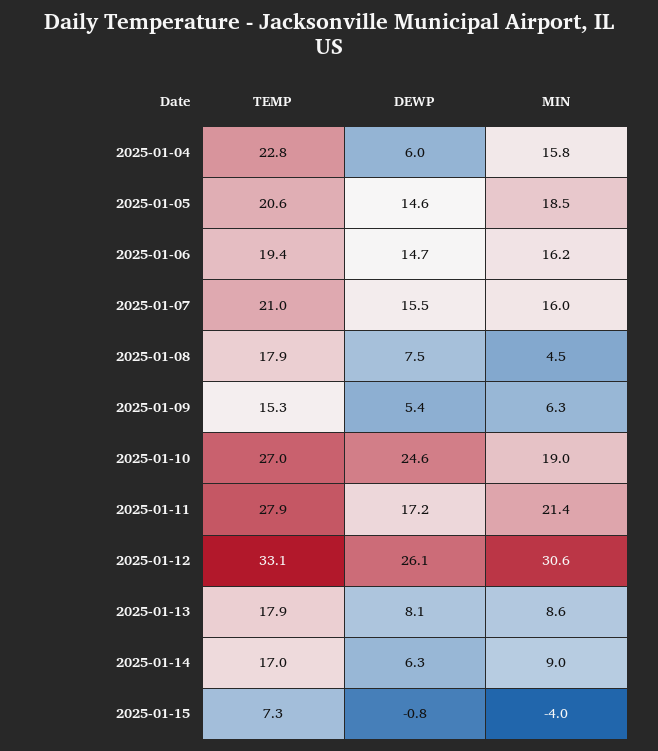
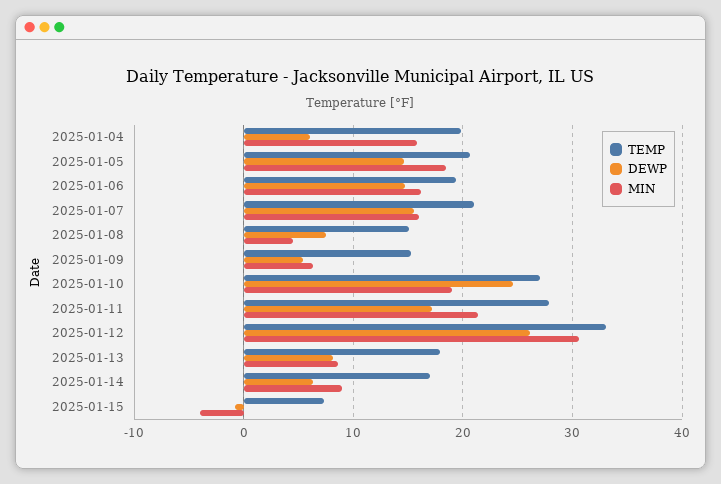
TEMP, 2025-01-04: 22.8 -> 20
TEMP, 2025-01-08: 17.9 -> 15

